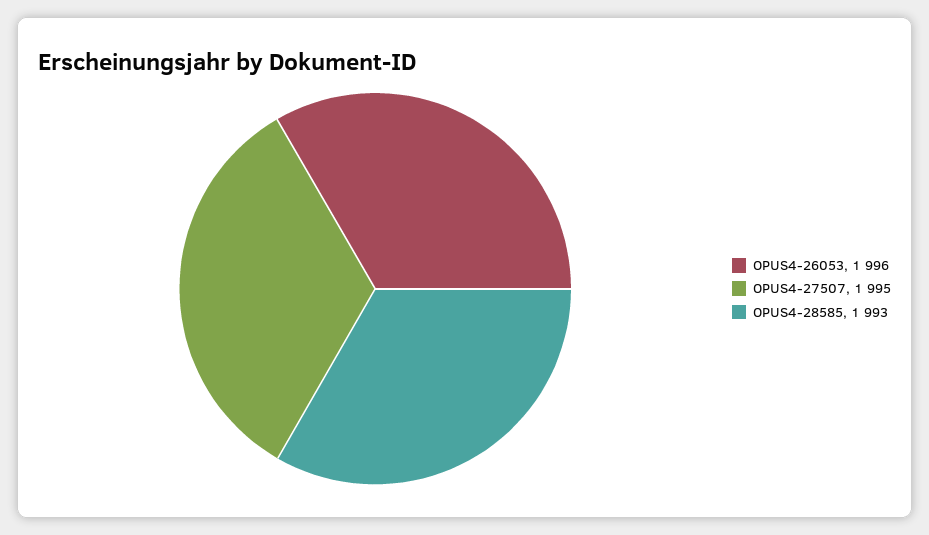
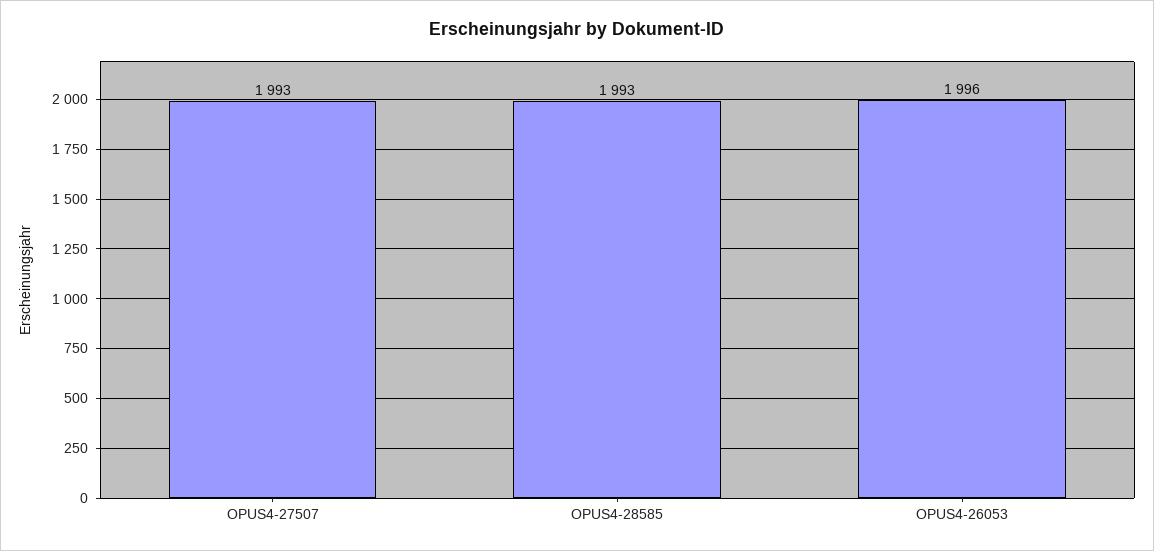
OPUS4-27507: 1995 -> 1993

